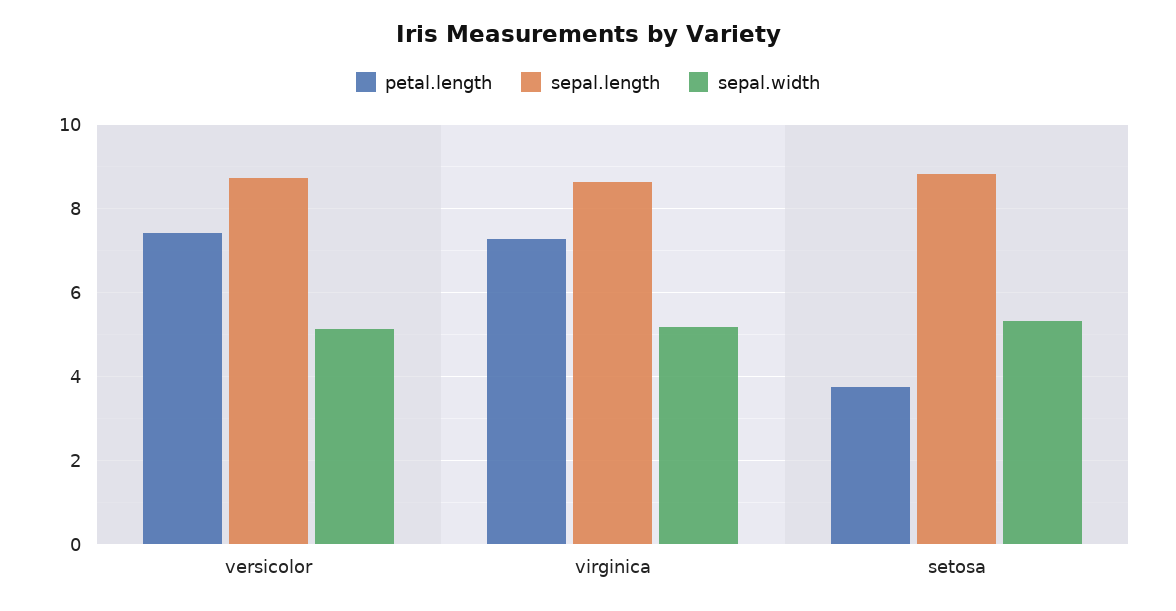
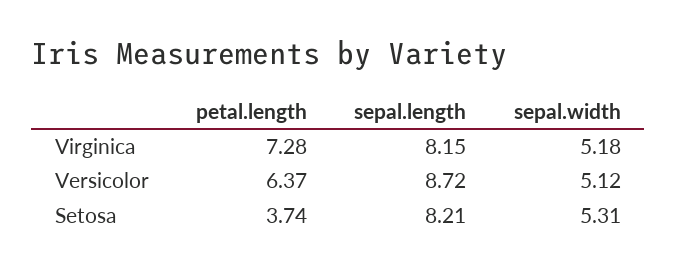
petal.length, versicolor: 7.4 -> 6.37
sepal.length, virginica: 8.6 -> 8.15
sepal.length, setosa: 8.8 -> 8.21

